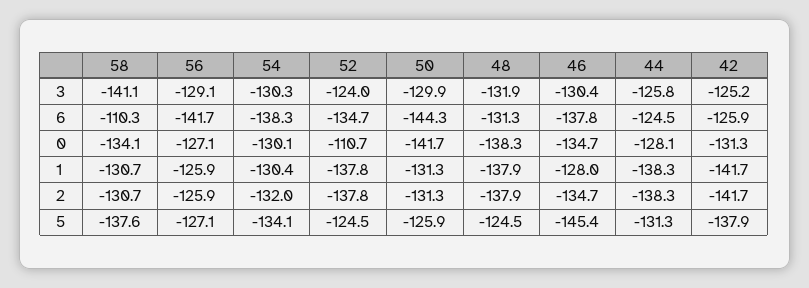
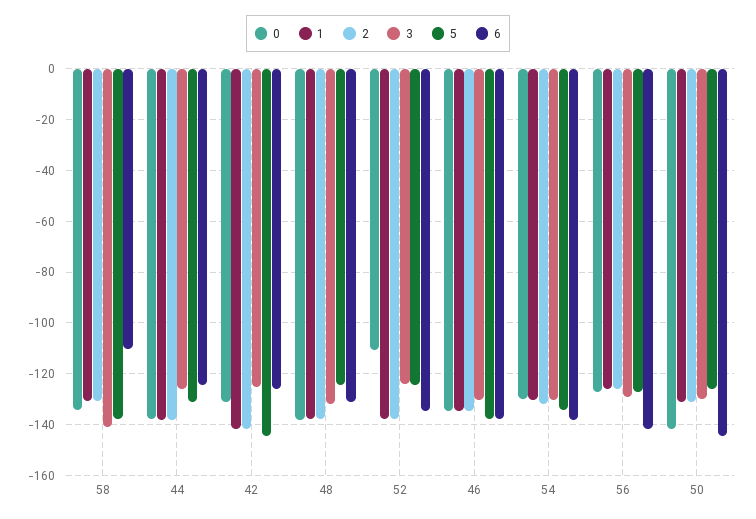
0, 44: -128.1 -> -137.5
1, 46: -128 -> -135
5, 46: -145.4 -> -137.5
5, 42: -137.9 -> -145

